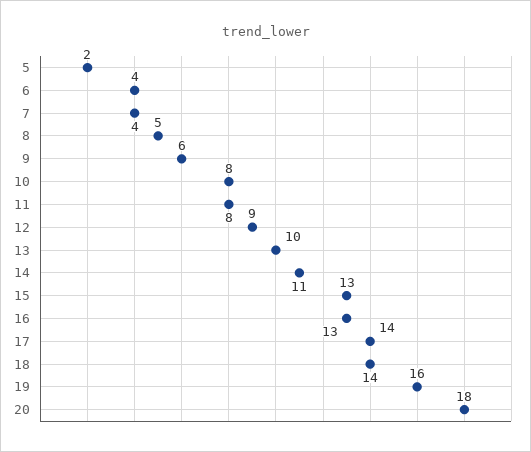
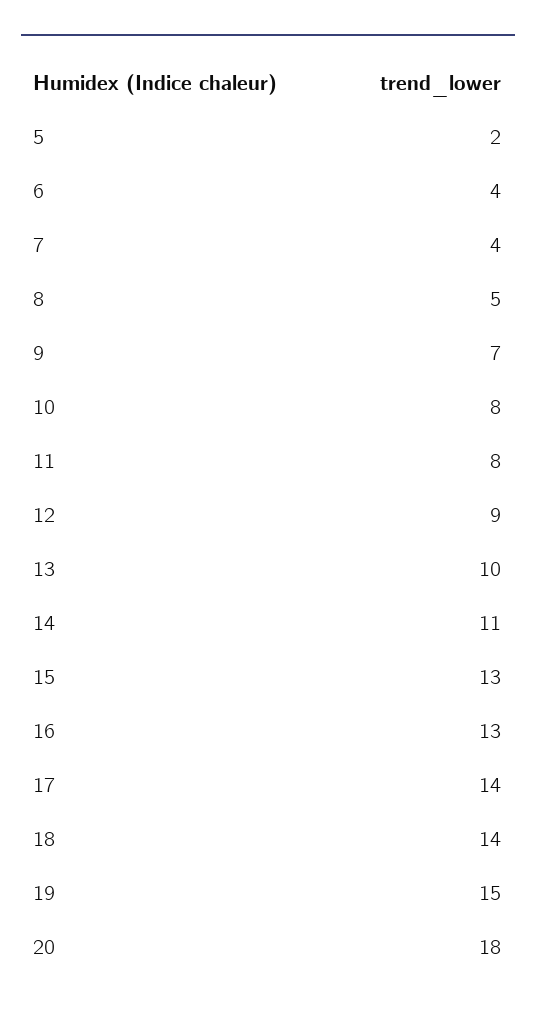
9: 6 -> 7
19: 16 -> 15

